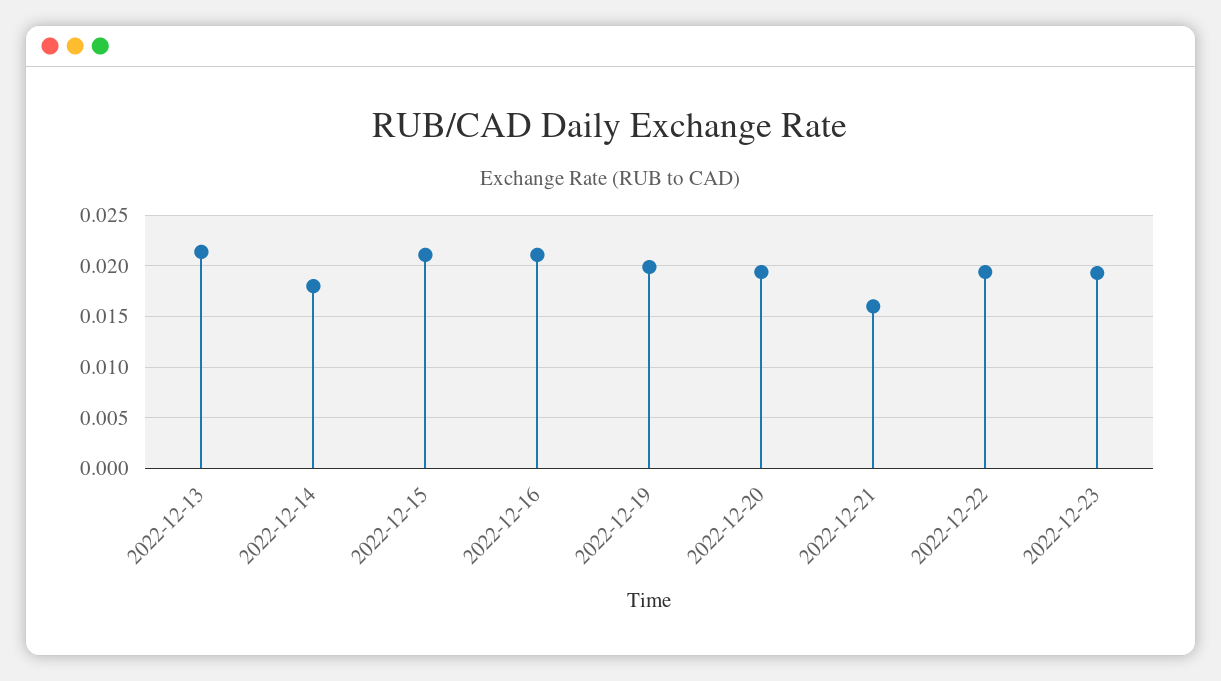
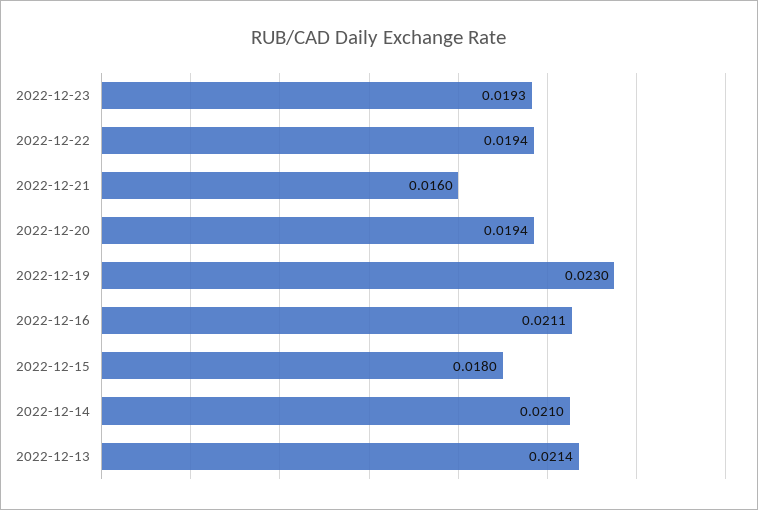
2022-12-14: 0.018 -> 0.021
2022-12-15: 0.021 -> 0.018
2022-12-19: 0.02 -> 0.023

